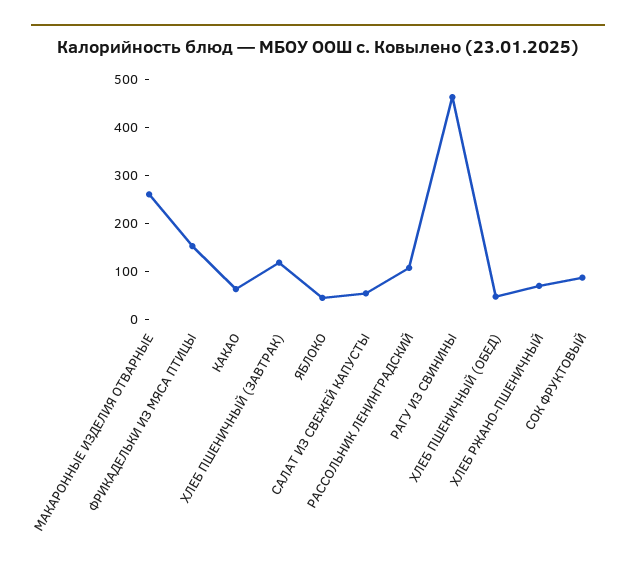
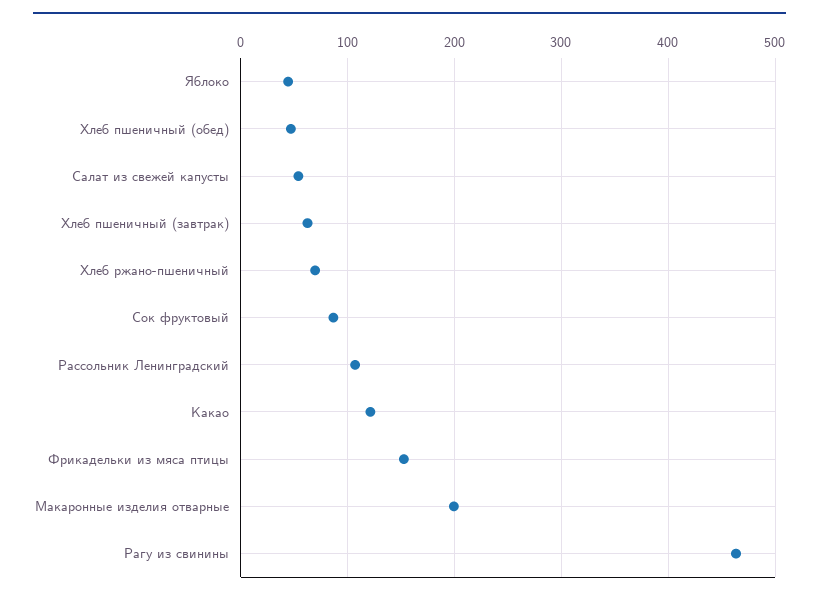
МАКАРОННЫЕ ИЗДЕЛИЯ ОТВАРНЫЕ: 260 -> 200
КАКАО: 60 -> 120
ХЛЕБ ПШЕНИЧНЫЙ (ЗАВТРАК): 120 -> 60

